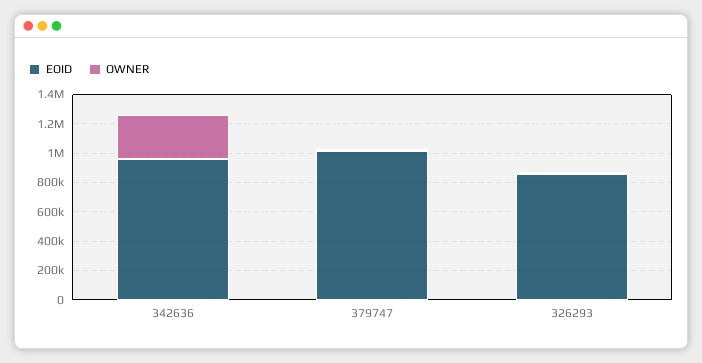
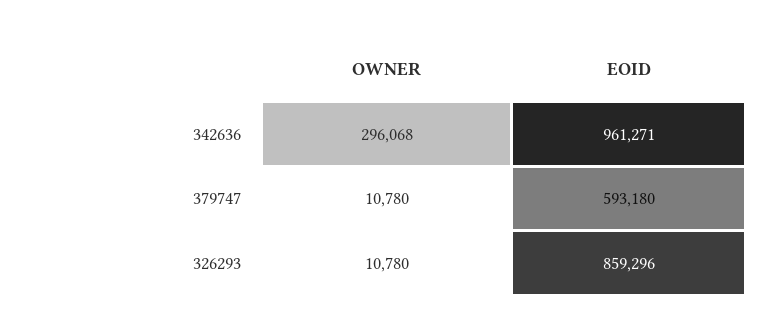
EOID, 379747: 1000000 -> 593180

